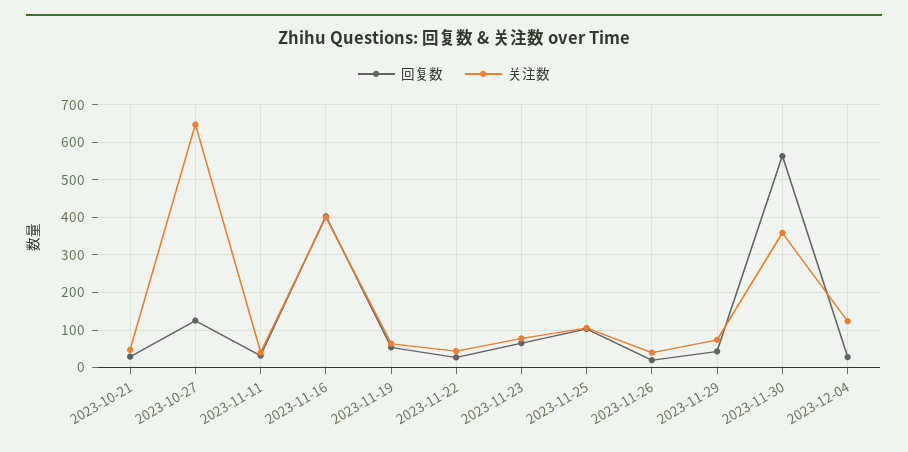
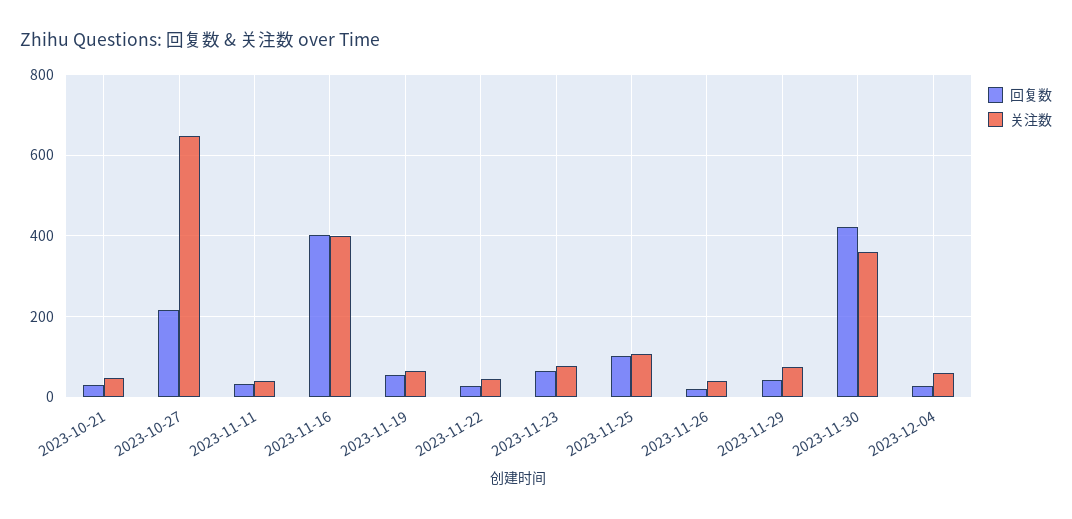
回复数, 2023-10-27: 120 -> 220
回复数, 2023-11-30: 560 -> 420
关注数, 2023-12-04: 120 -> 60

